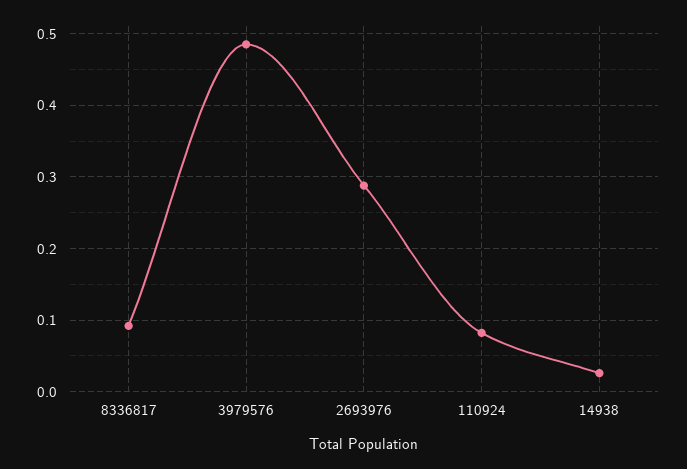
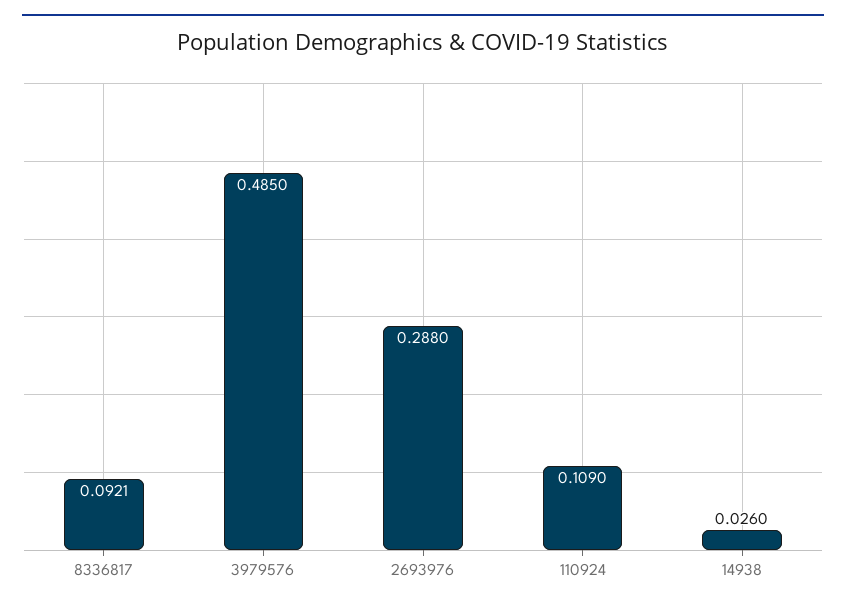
110924: 0.08 -> 0.109

